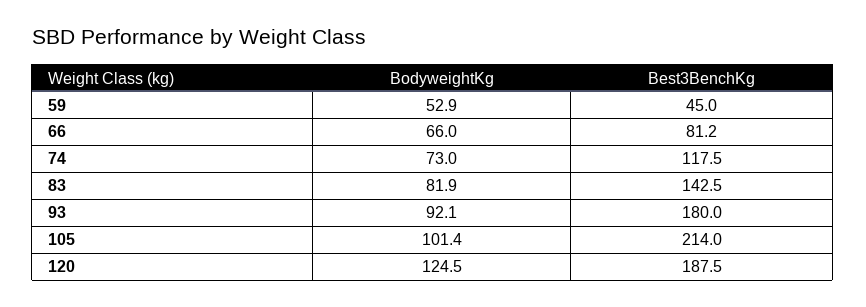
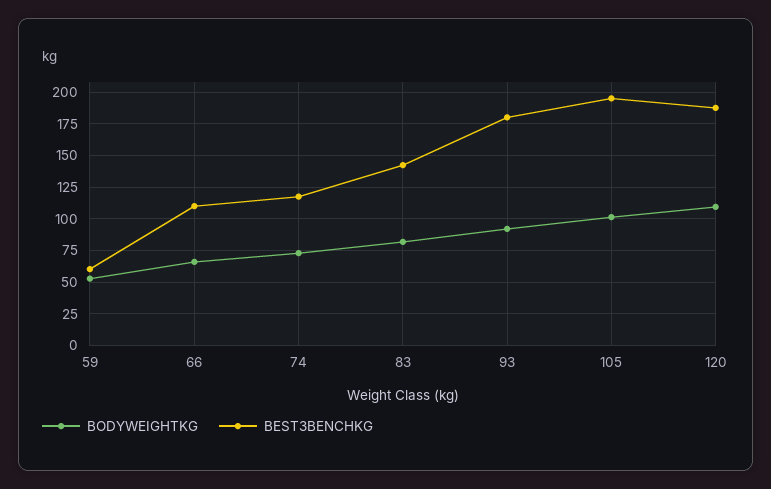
Best3BenchKg, 59: 45 -> 60
Best3BenchKg, 66: 81.2 -> 110
Best3BenchKg, 105: 214 -> 195
BodyweightKg, 120: 124.5 -> 110

